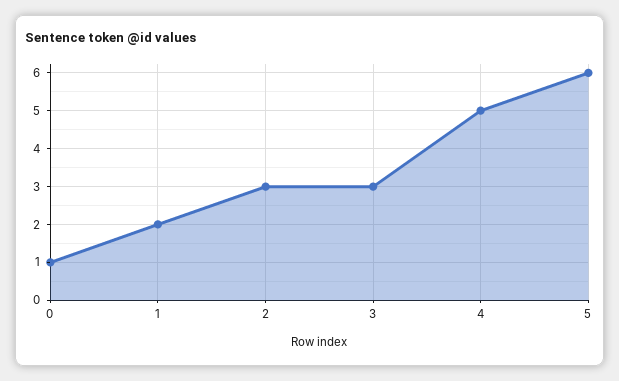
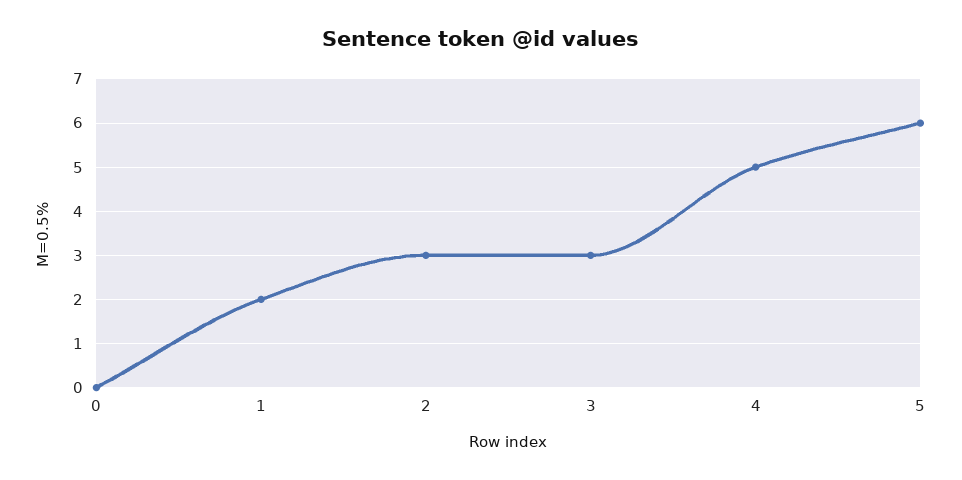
0: 1 -> 0

